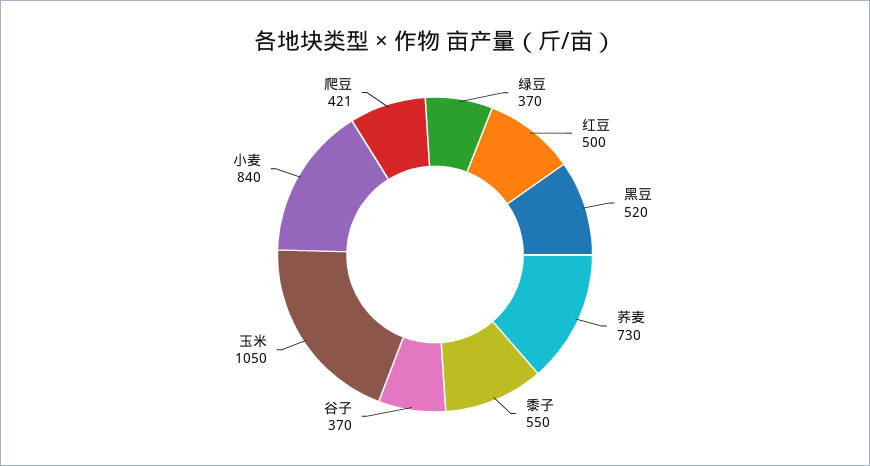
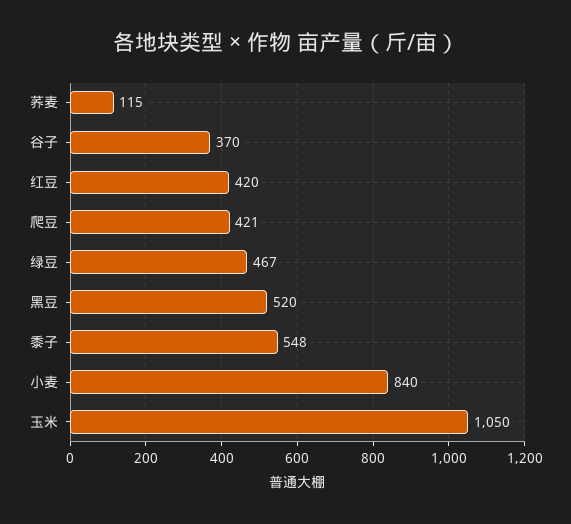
绿豆: 370 -> 467
红豆: 500 -> 420
荞麦: 730 -> 115
黍子: 550 -> 548

